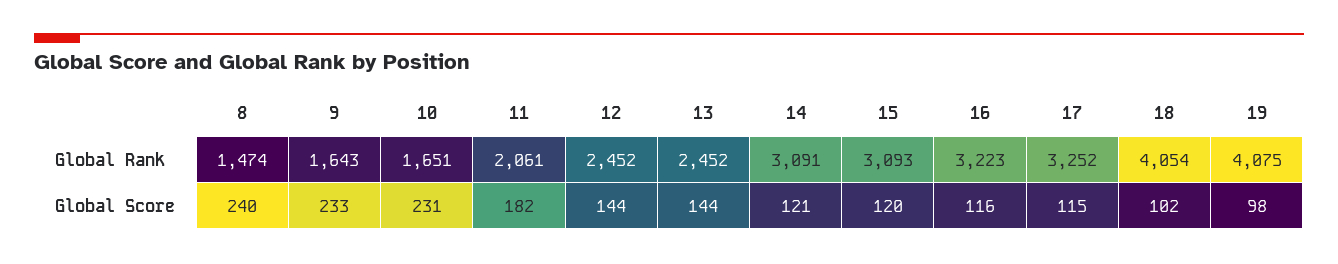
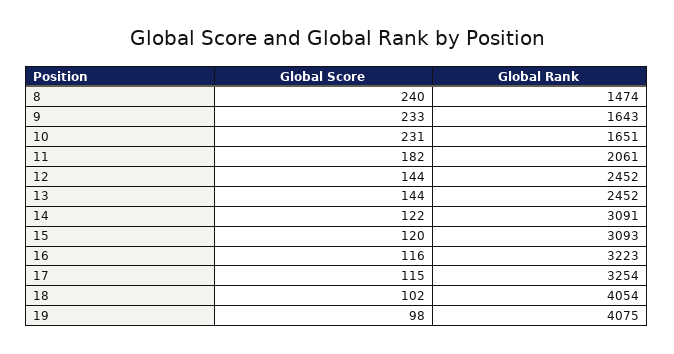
17, Global Rank: 3252 -> 3254
14, Global Score: 121 -> 122

